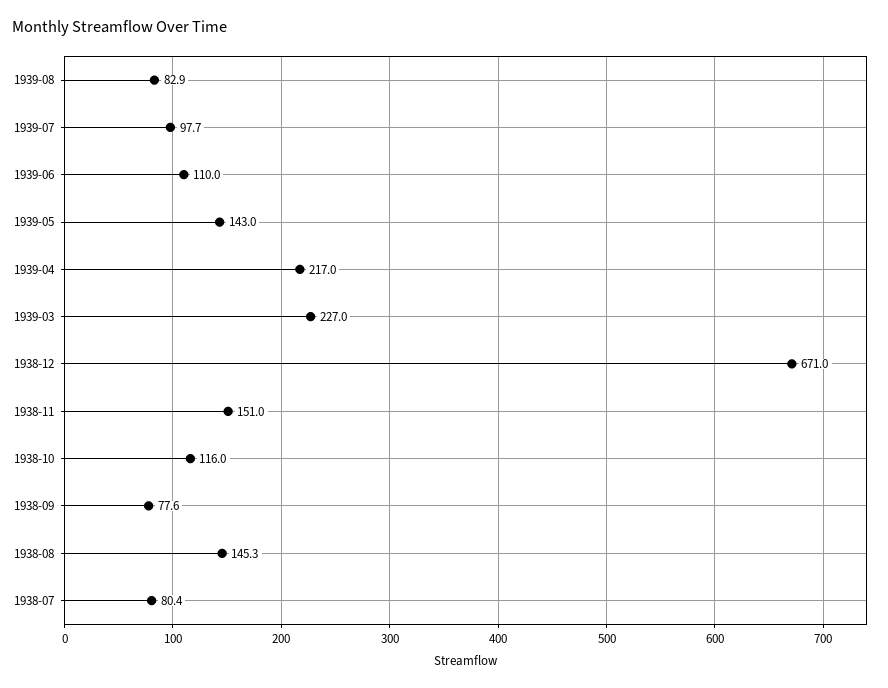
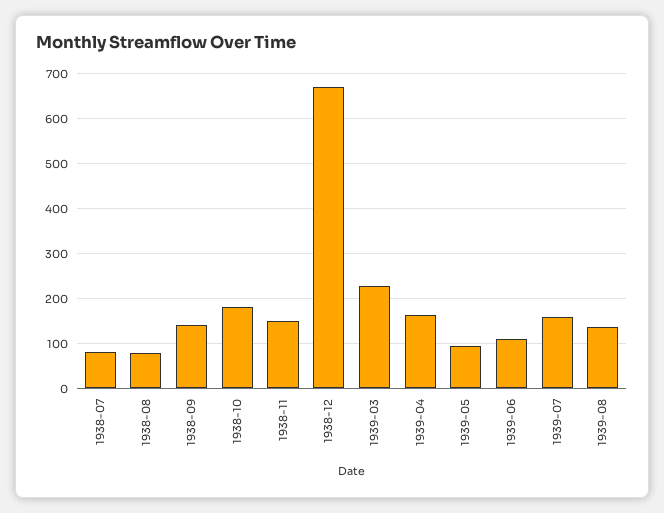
1939-08: 82.9 -> 140
1939-07: 97.7 -> 160
1939-05: 143 -> 100
1939-04: 217 -> 160
1938-10: 116 -> 180
1938-09: 77.6 -> 140
1938-08: 145.3 -> 80

